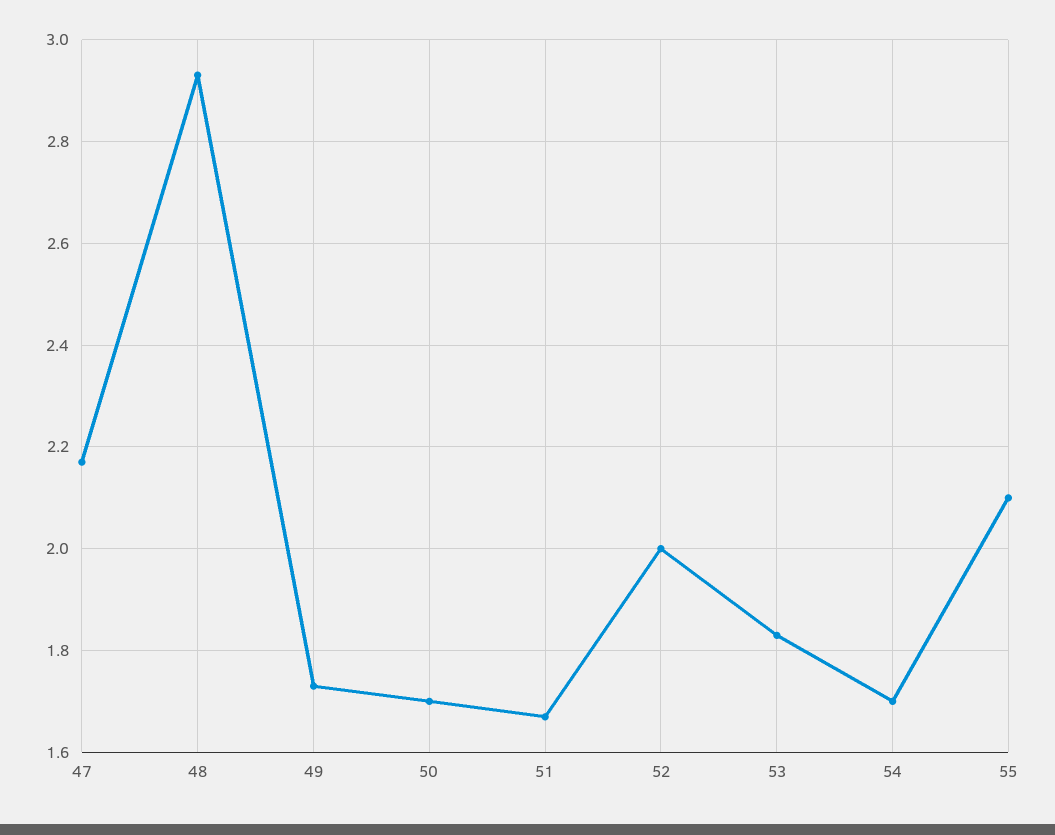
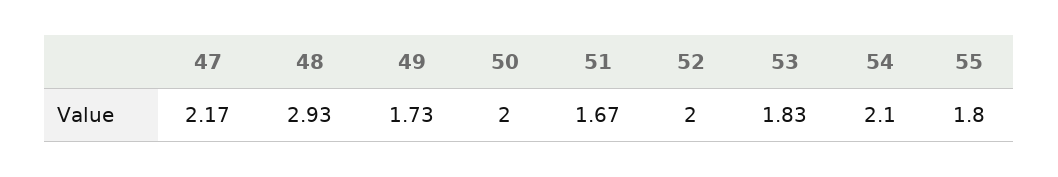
50: 1.7 -> 2
54: 1.7 -> 2.1
55: 2.1 -> 1.8

